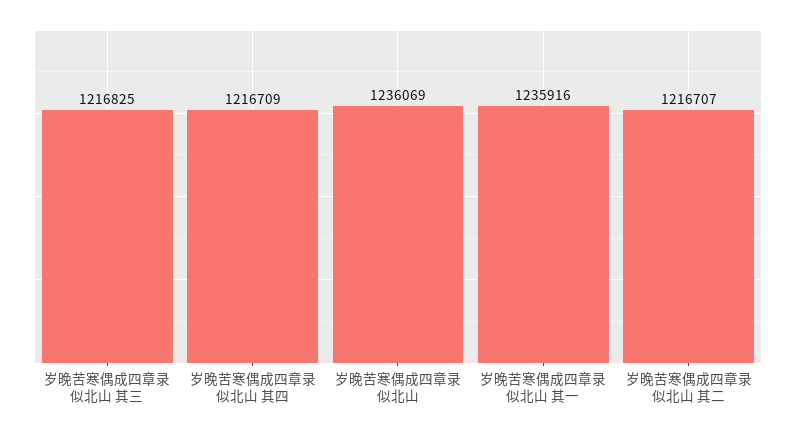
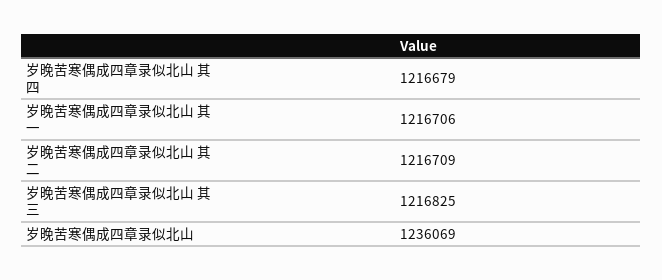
岁晚苦寒偶成四章录似北山 其四: 1216709 -> 1216679
岁晚苦寒偶成四章录似北山 其一: 1235916 -> 1216706
岁晚苦寒偶成四章录似北山 其二: 1216707 -> 1216709

